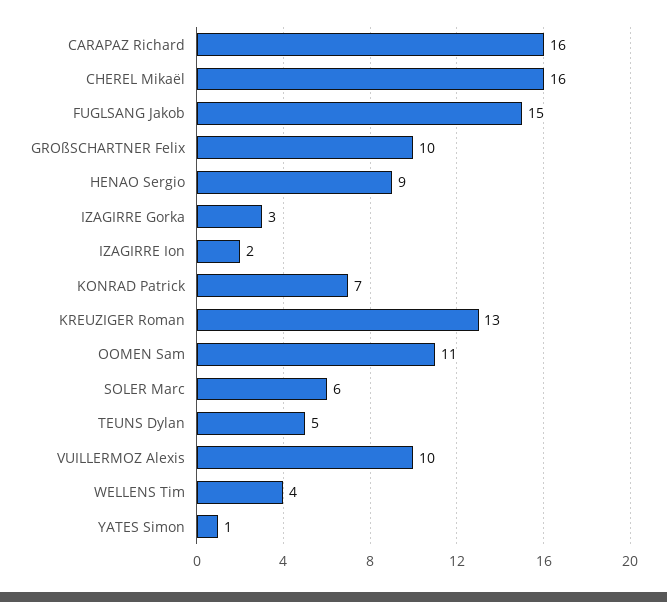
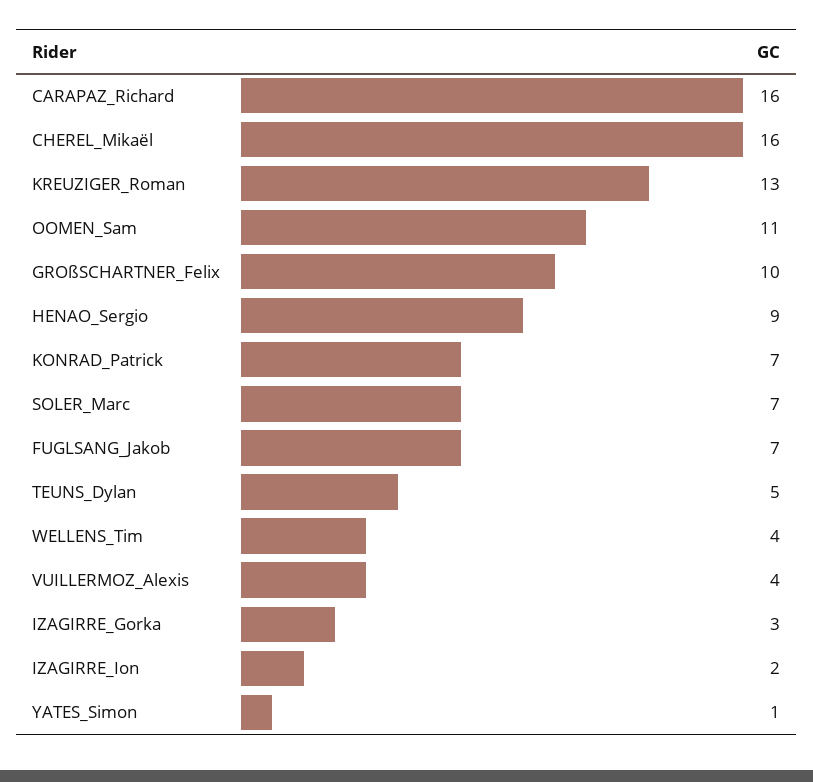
FUGLSANG Jakob: 15 -> 7
SOLER Marc: 6 -> 7
VUILLERMOZ Alexis: 10 -> 4

